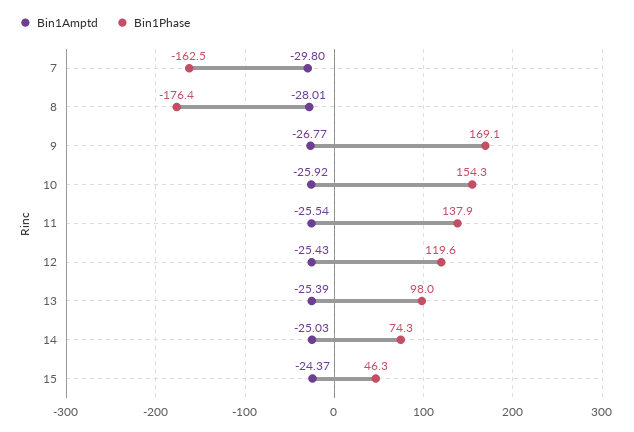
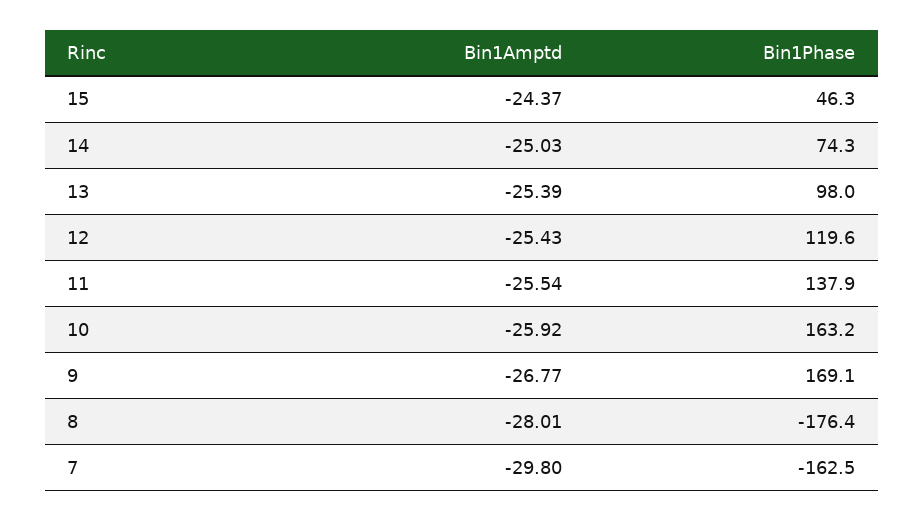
Bin1Phase, 10: 154.3 -> 163.2

